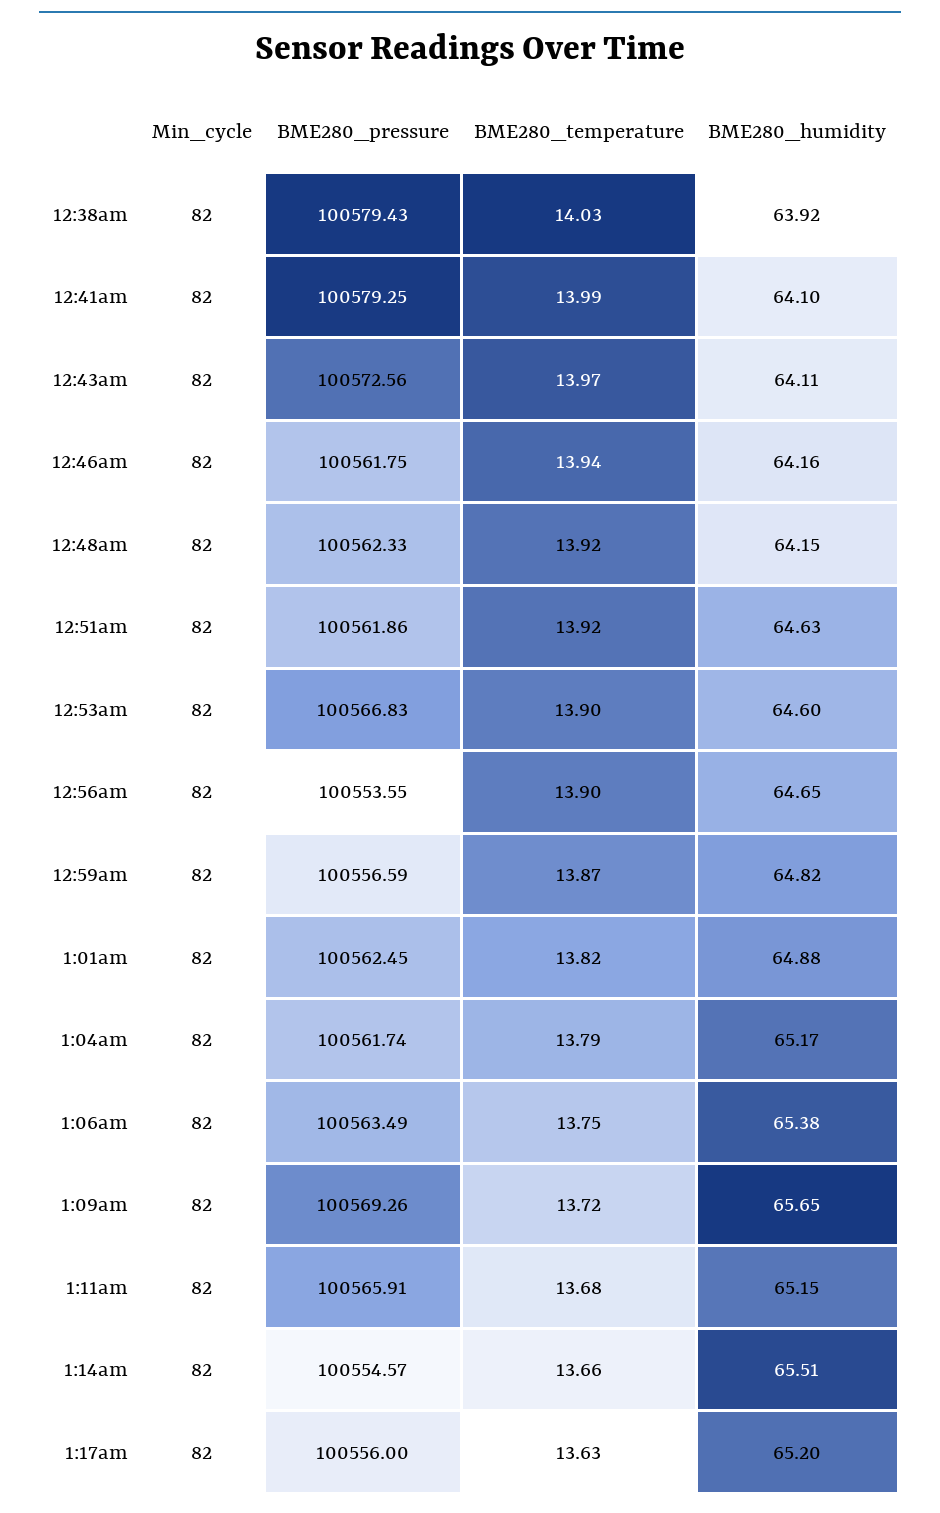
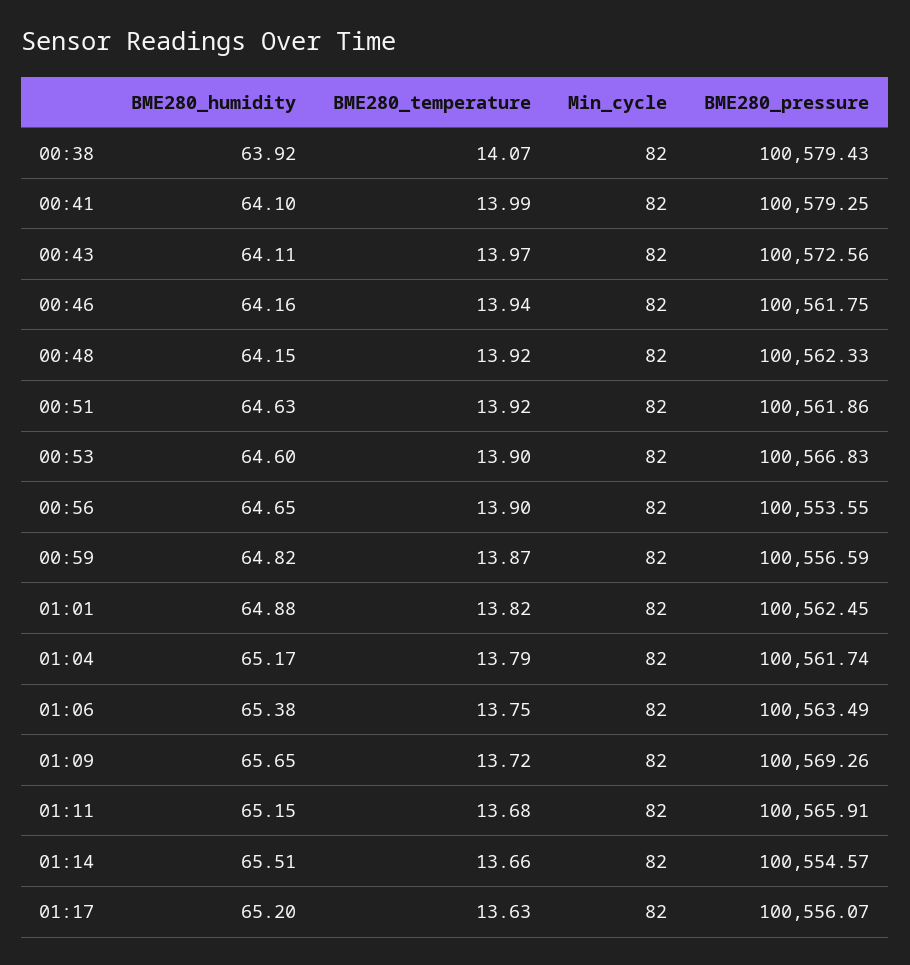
BME280_temperature, 12:38am: 14.03 -> 14.07
BME280_pressure, 1:17am: 100556 -> 100556.07

